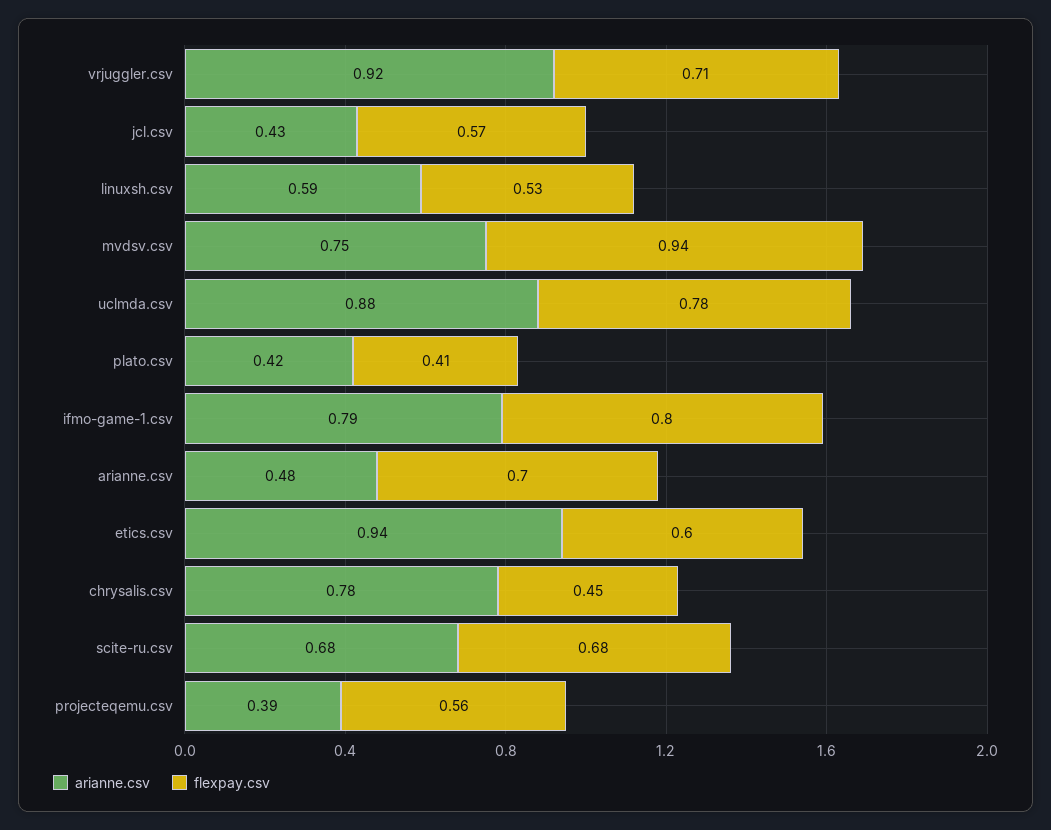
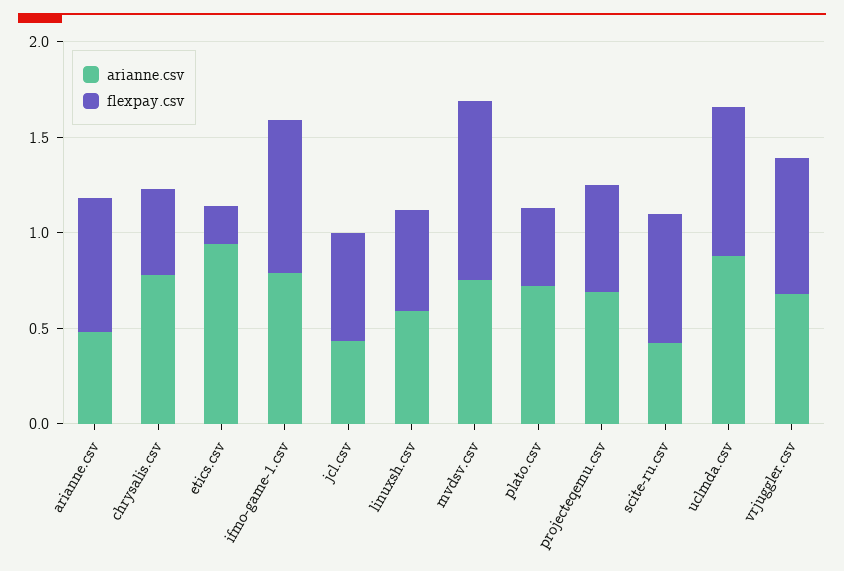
arianne.csv, vrjuggler.csv: 0.92 -> 0.7
arianne.csv, plato.csv: 0.42 -> 0.7
flexpay.csv, etics.csv: 0.6 -> 0.2
arianne.csv, scite-ru.csv: 0.68 -> 0.4
arianne.csv, projecteqemu.csv: 0.39 -> 0.7

